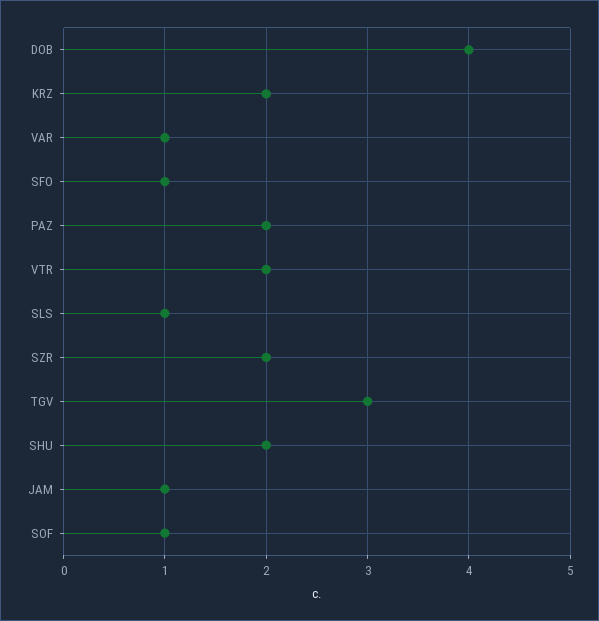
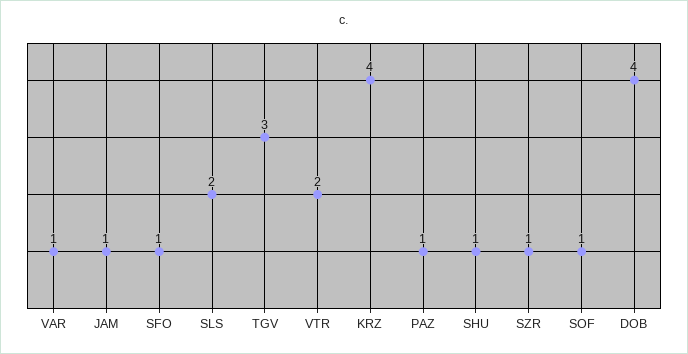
KRZ: 2 -> 4
PAZ: 2 -> 1
SLS: 1 -> 2
SZR: 2 -> 1
SHU: 2 -> 1

